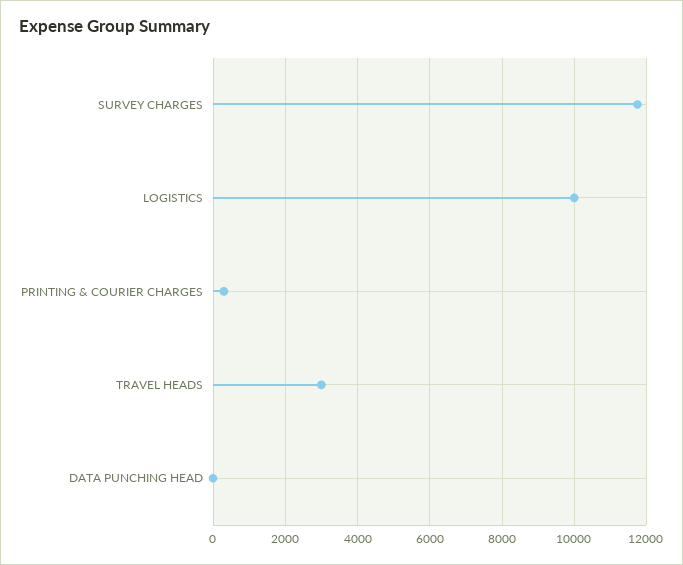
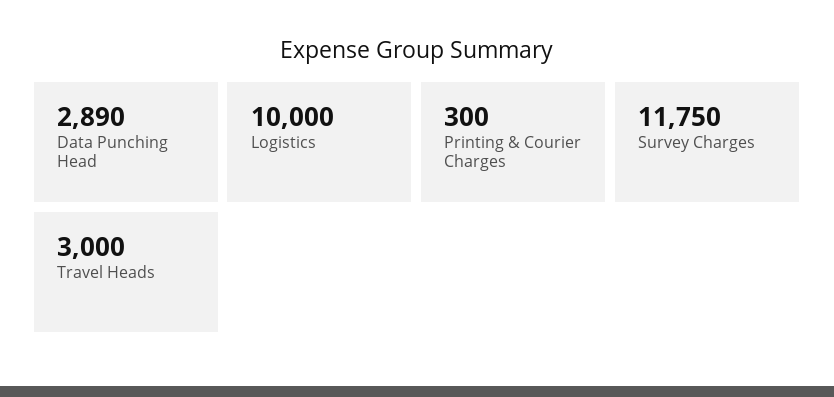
DATA PUNCHING HEAD: 0 -> 2890

